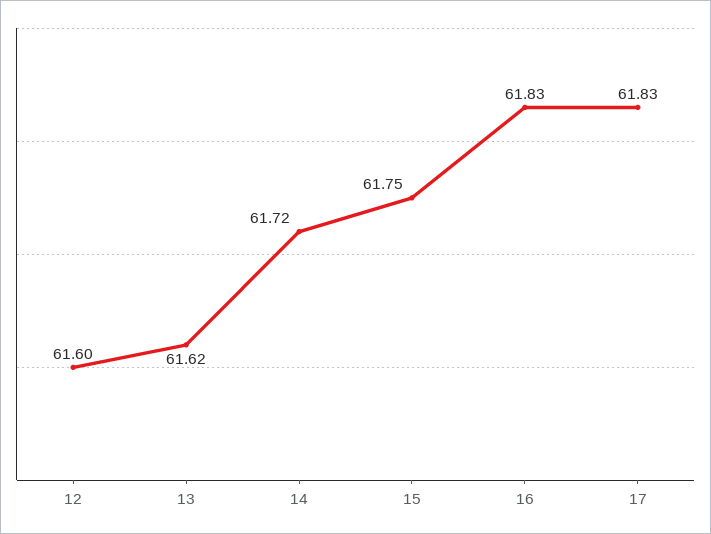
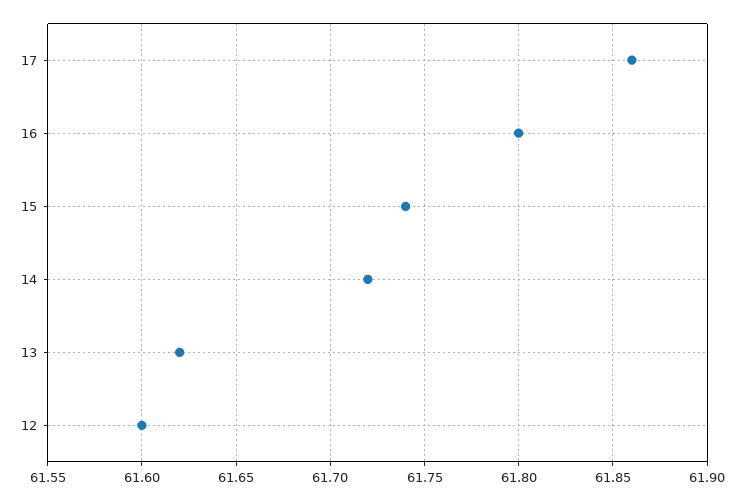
15: 61.75 -> 61.74
16: 61.83 -> 61.8
17: 61.83 -> 61.86

